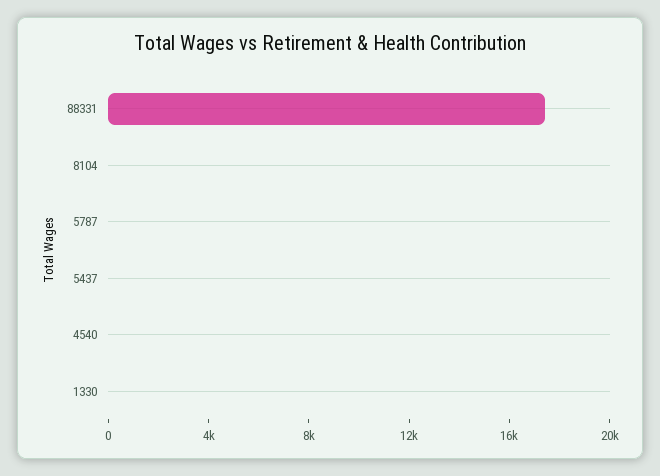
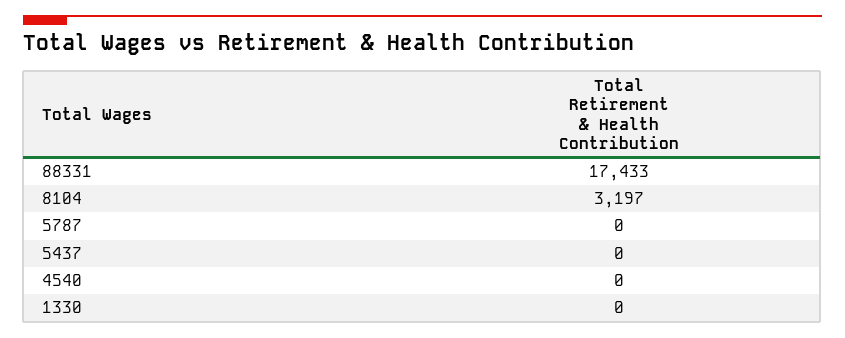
8104: 0 -> 3197

